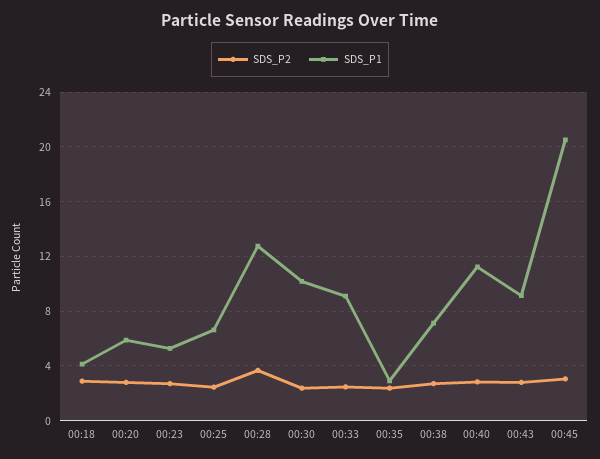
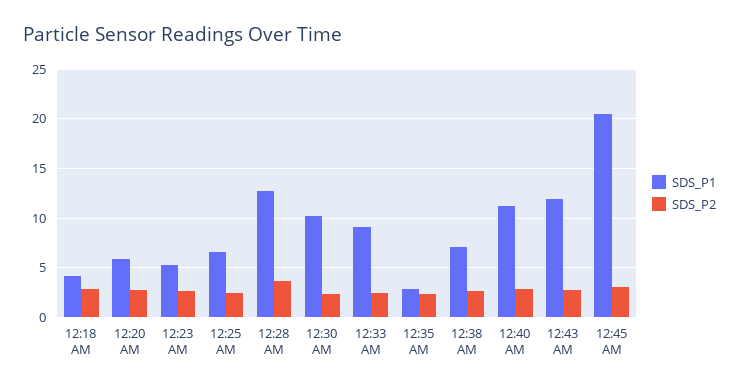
SDS_P1, 00:43: 9 -> 12

